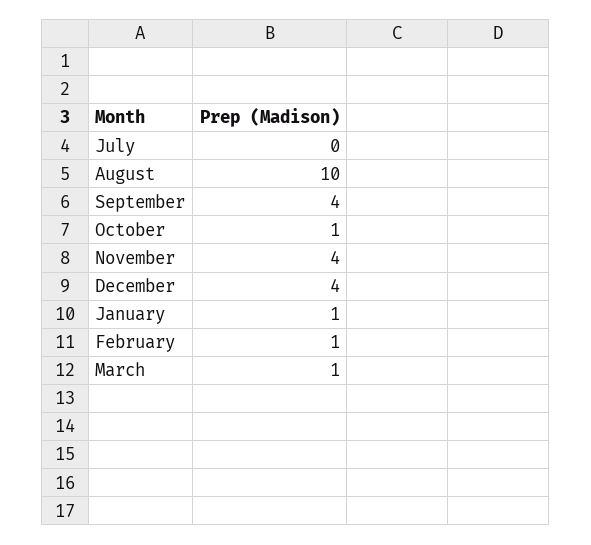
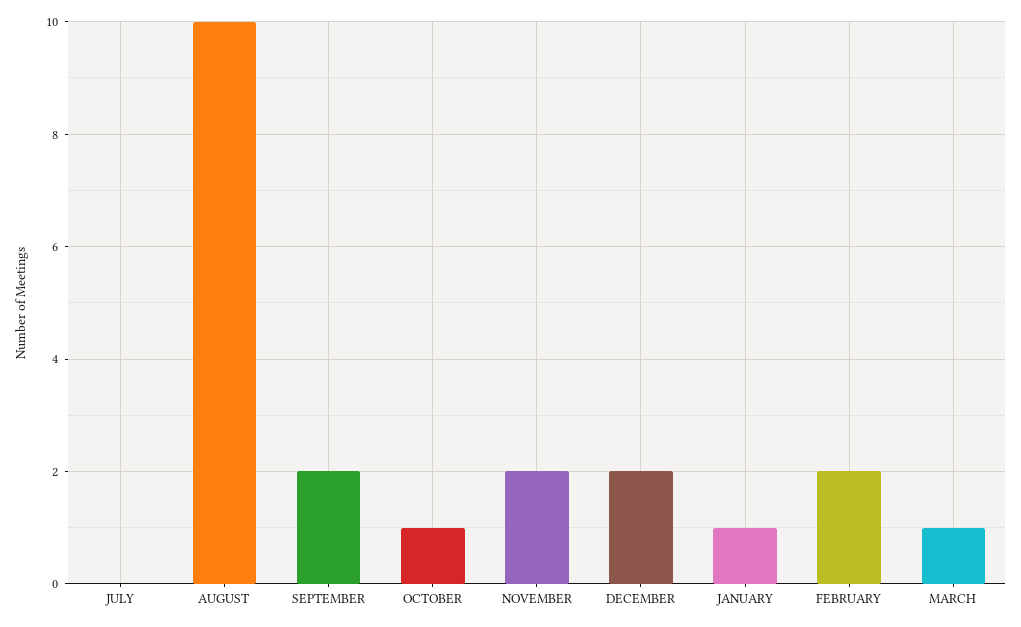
September: 4 -> 2
November: 4 -> 2
December: 4 -> 2
February: 1 -> 2

